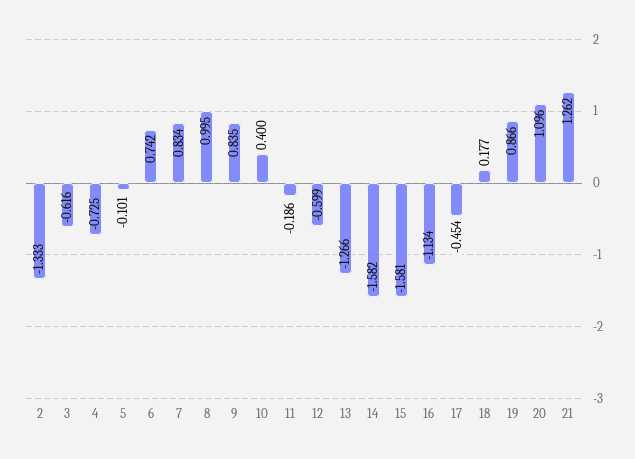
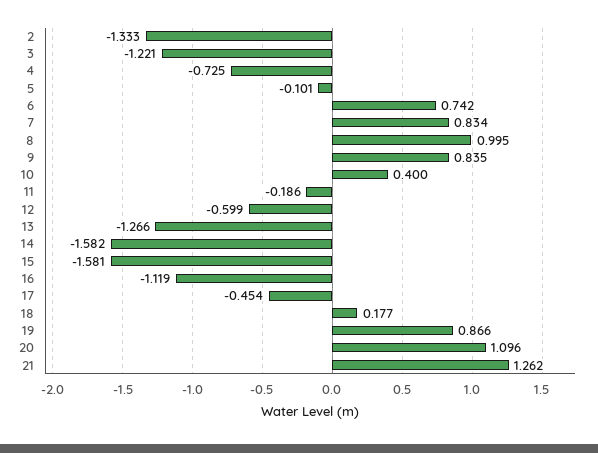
3: -0.616 -> -1.221
16: -1.134 -> -1.119

